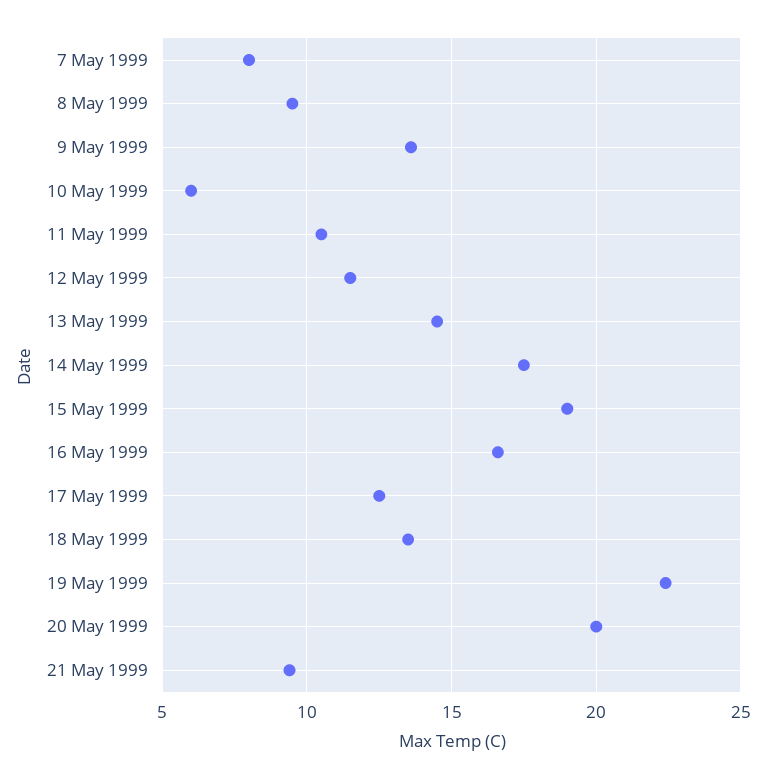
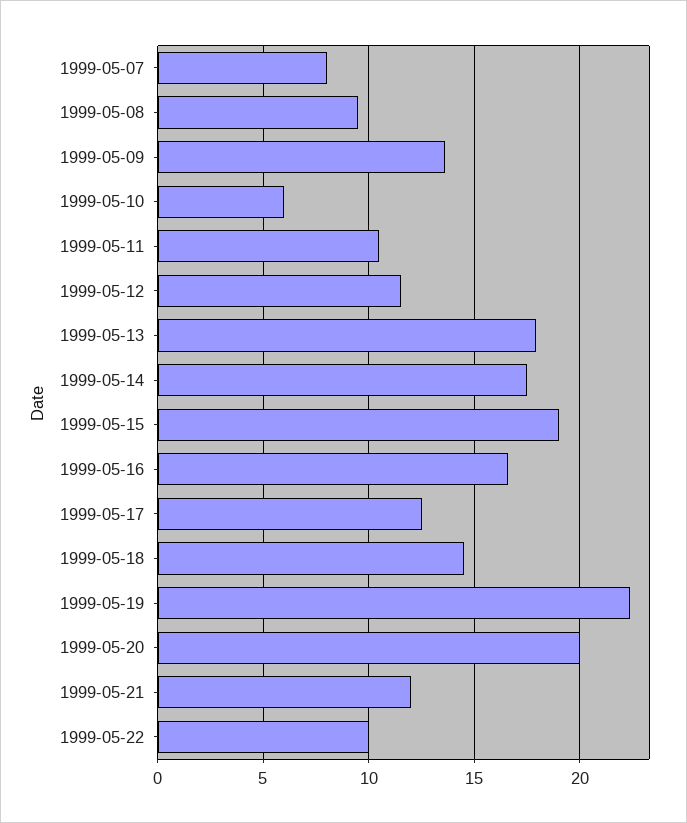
13 May 1999: 14.5 -> 18
18 May 1999: 13.5 -> 14.5
21 May 1999: 9.5 -> 12
1999-05-22: none -> 10

